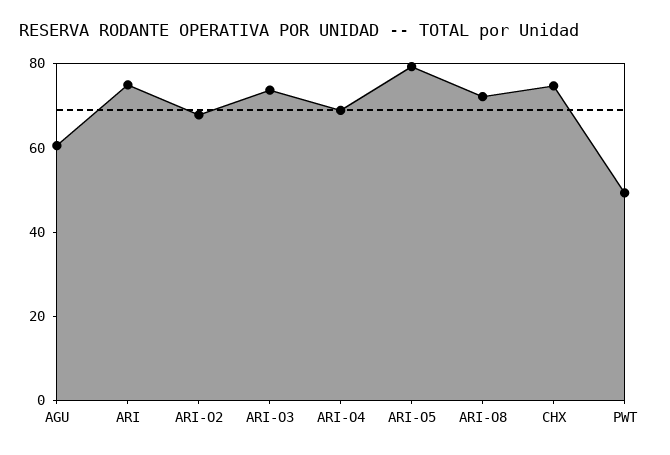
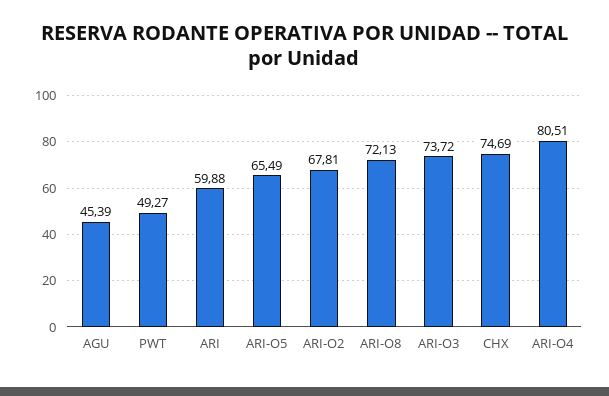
AGU: 60 -> 45.39
ARI: 75 -> 59.88
ARI-O4: 70 -> 80.51
ARI-O5: 80 -> 65.49

